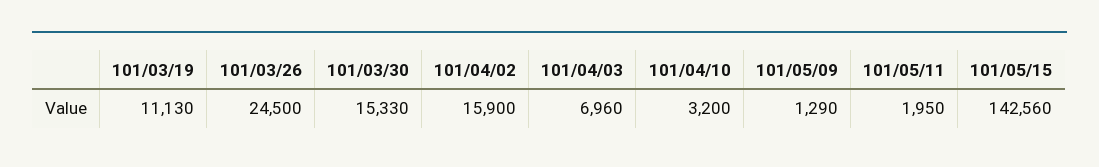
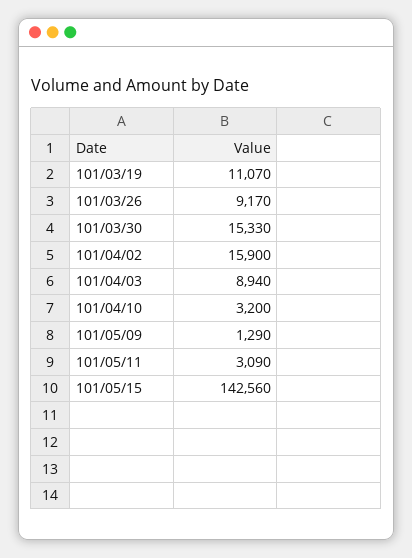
101/03/19: 11130 -> 11070
101/03/26: 24500 -> 9170
101/04/03: 6960 -> 8940
101/05/11: 1950 -> 3090

